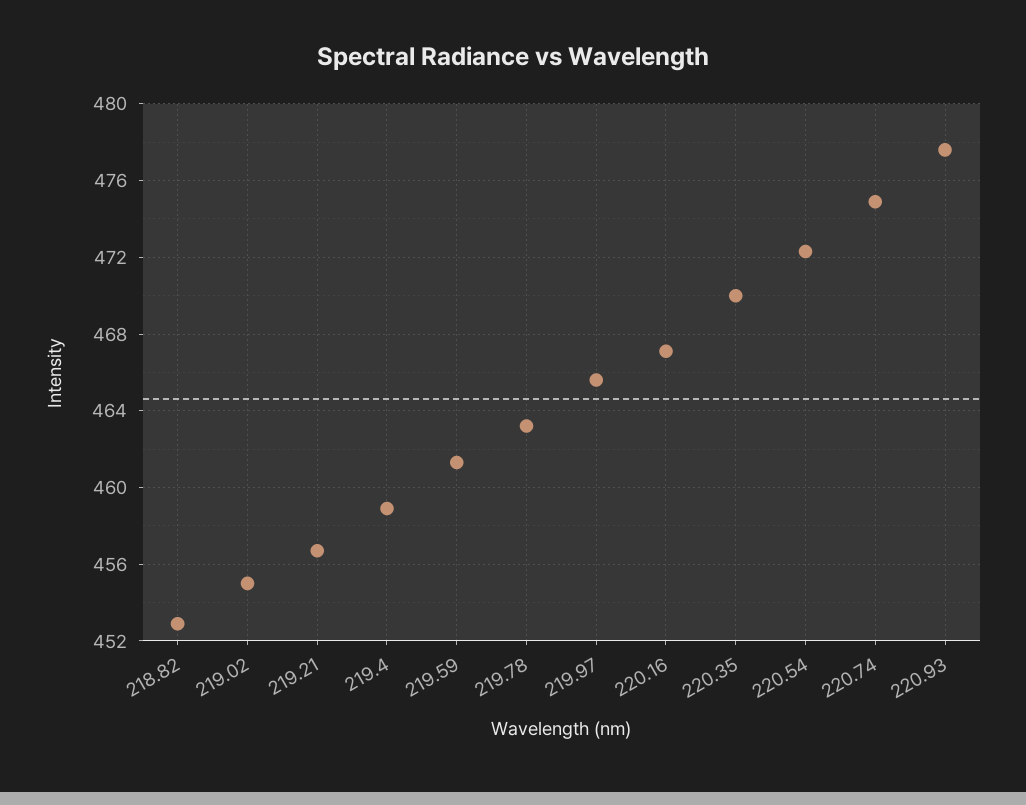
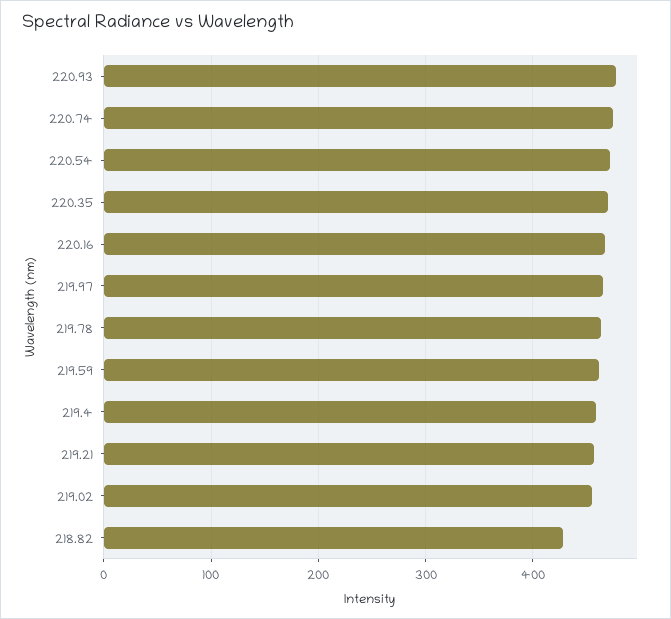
218.82: 453 -> 430

